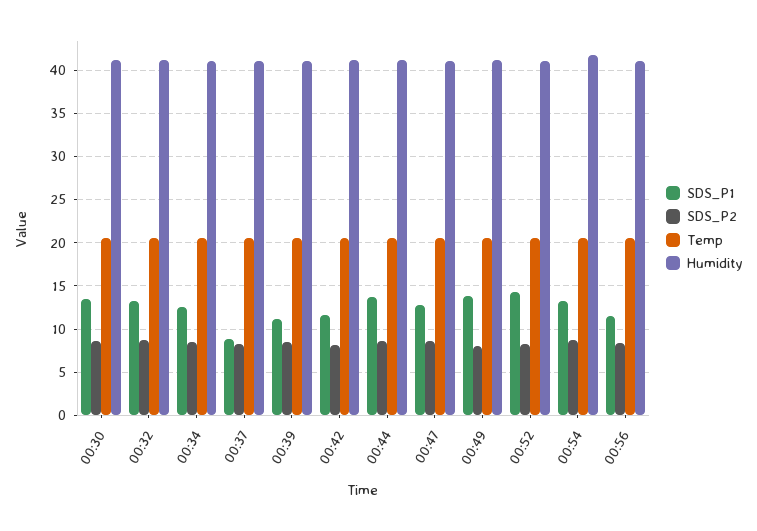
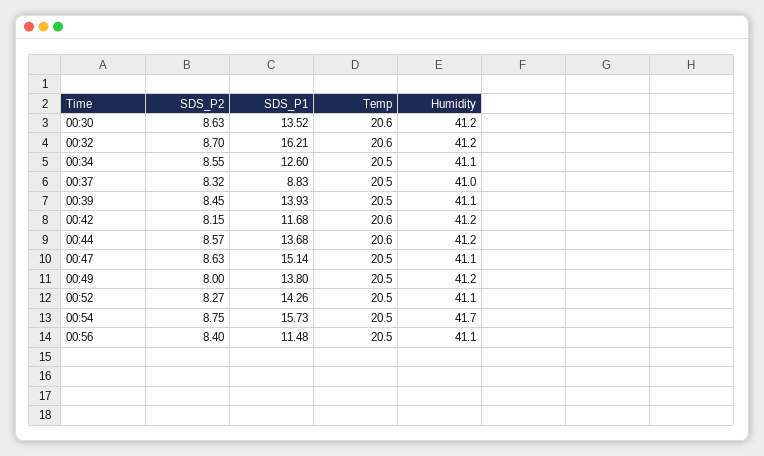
SDS_P1, 00:32: 13 -> 16.21
SDS_P1, 00:39: 11 -> 13.93
SDS_P1, 00:47: 13 -> 15.14
SDS_P1, 00:54: 13 -> 15.73

